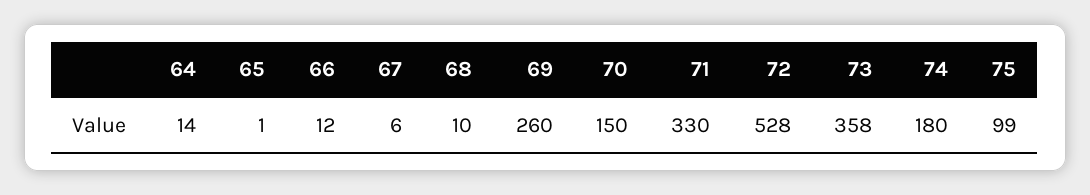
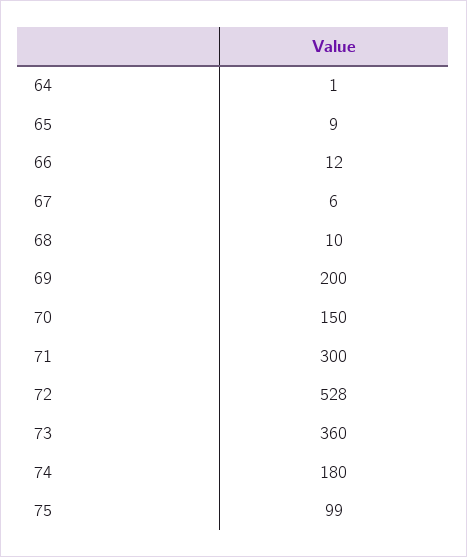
64: 14 -> 1
65: 1 -> 9
69: 260 -> 200
71: 330 -> 300
73: 358 -> 360

